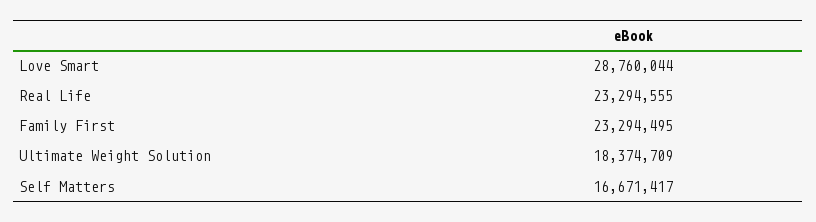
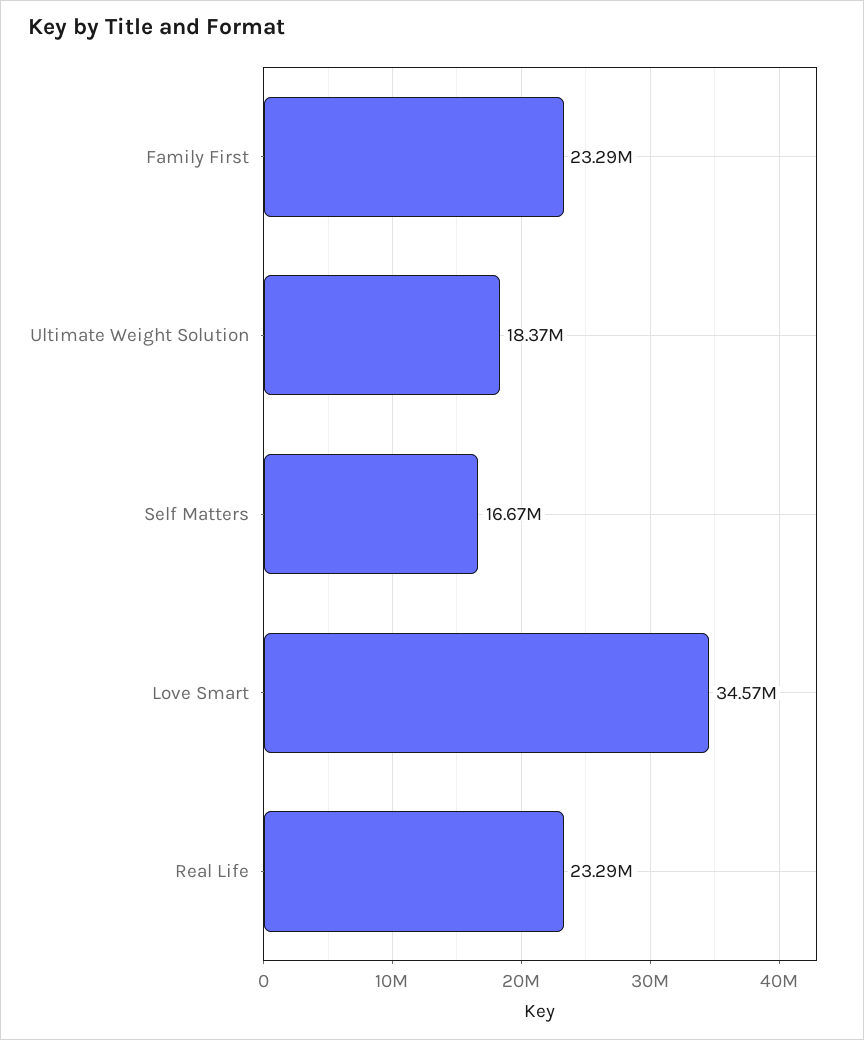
Love Smart: 28760044 -> 34570000

